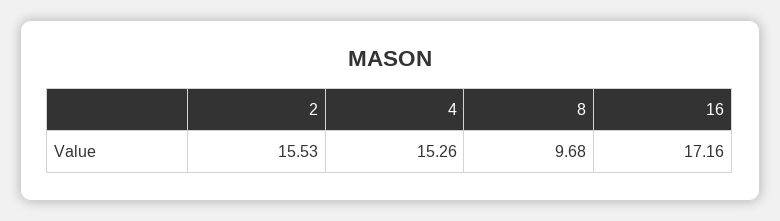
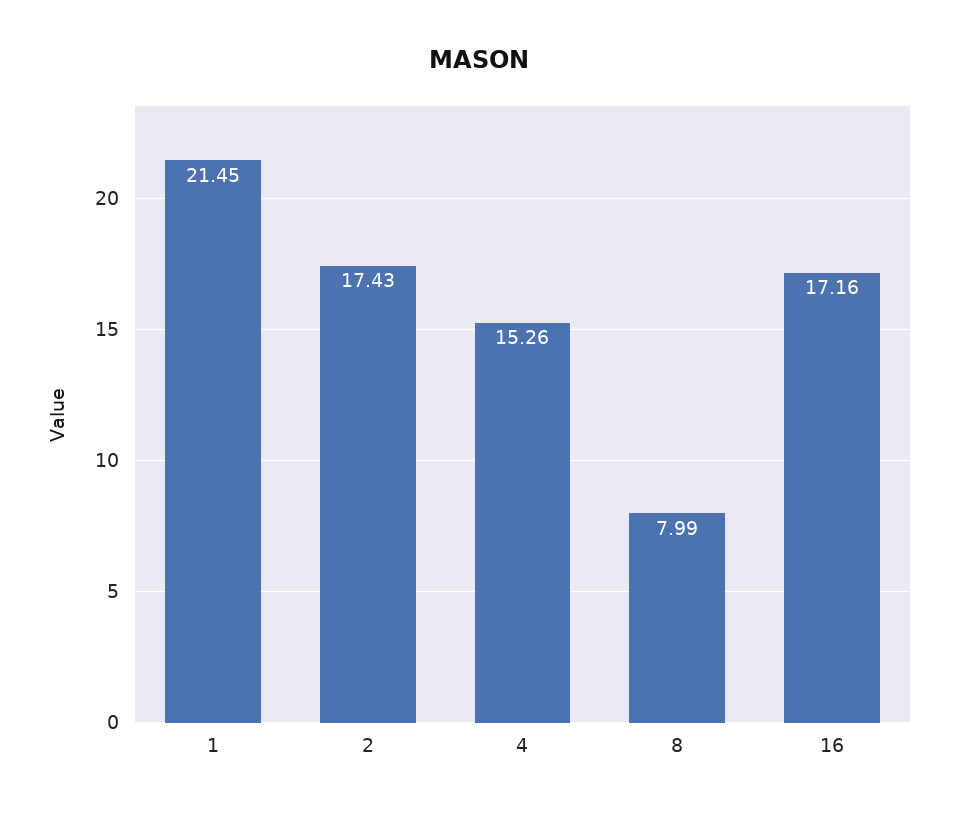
2: 15.53 -> 17.43
8: 9.68 -> 7.99
1: none -> 21.45

